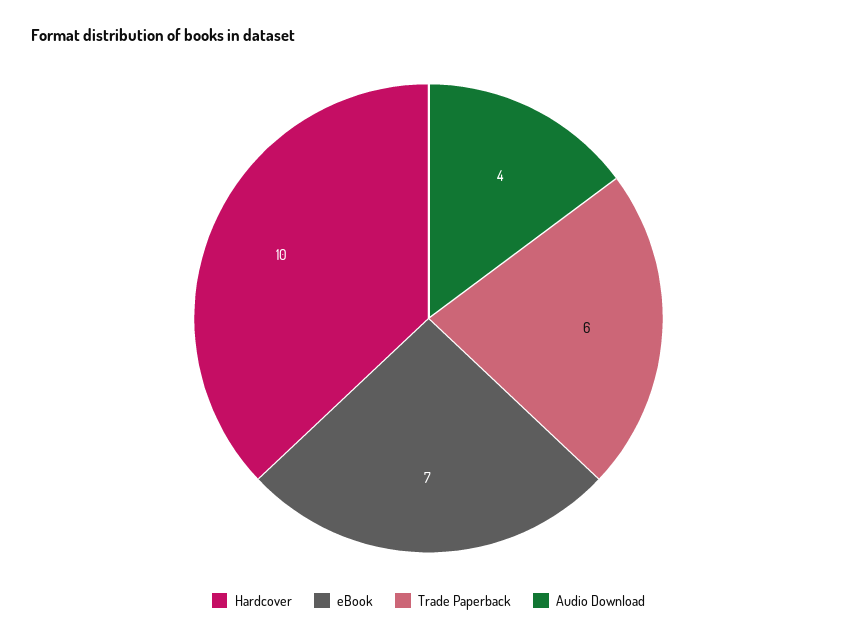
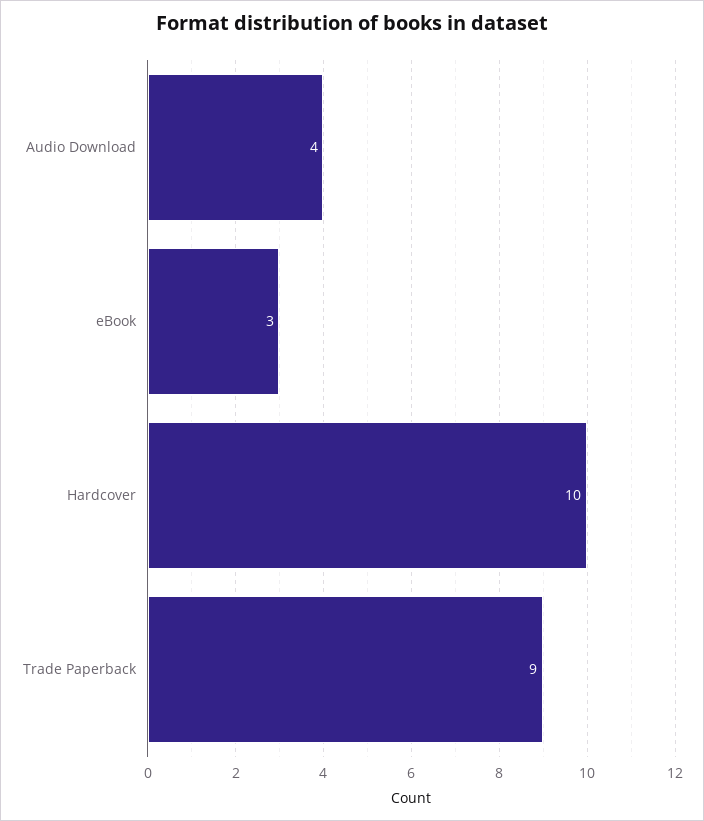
eBook: 7 -> 3
Trade Paperback: 6 -> 9

